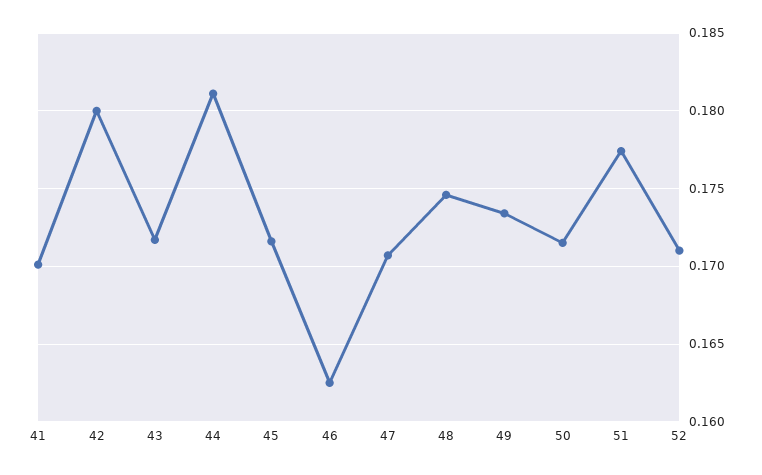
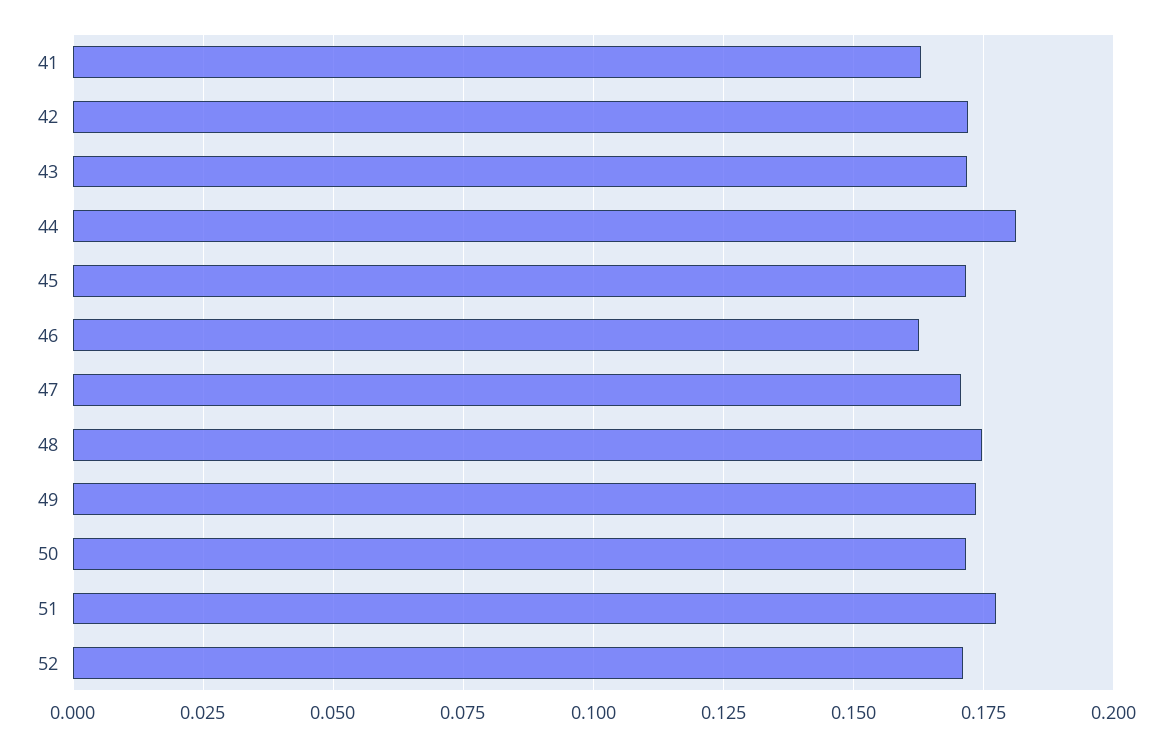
41: 0.17 -> 0.1625
42: 0.18 -> 0.1725

